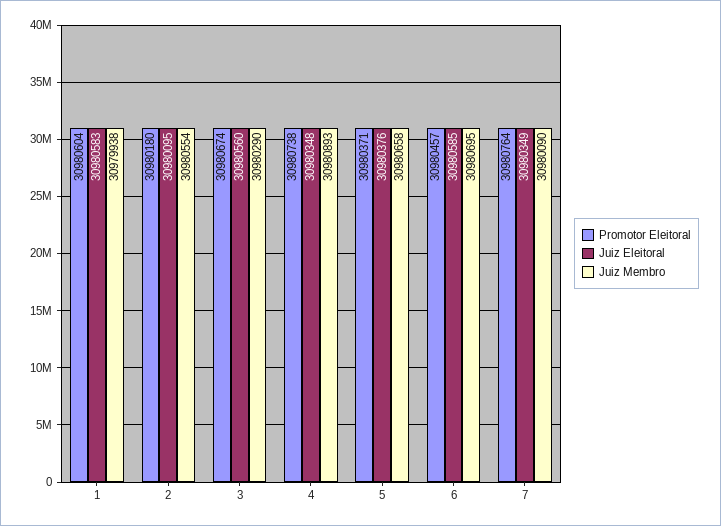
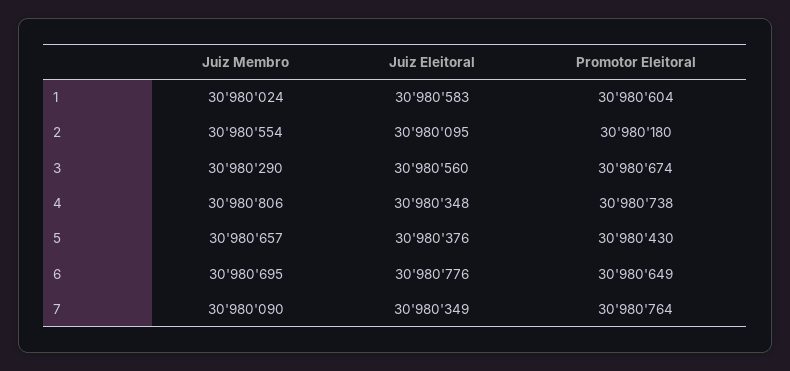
Juiz Membro, 1: 30979938 -> 30980024
Juiz Membro, 4: 30980893 -> 30980806
Promotor Eleitoral, 5: 30980371 -> 30980430
Juiz Membro, 5: 30980658 -> 30980657
Promotor Eleitoral, 6: 30980457 -> 30980649
Juiz Eleitoral, 6: 30980585 -> 30980776

